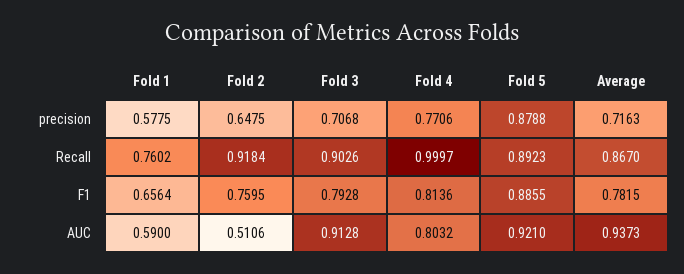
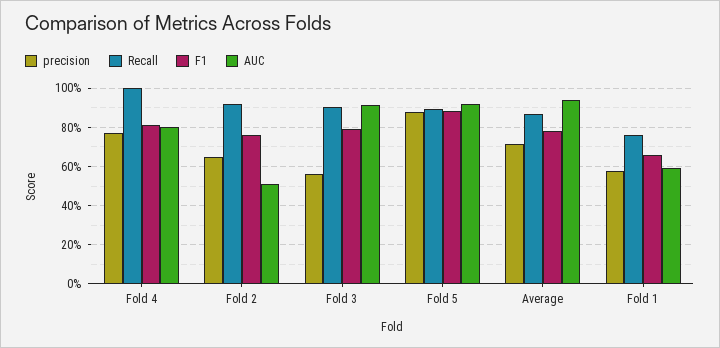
precision, Fold 3: 0.7068 -> 0.55

